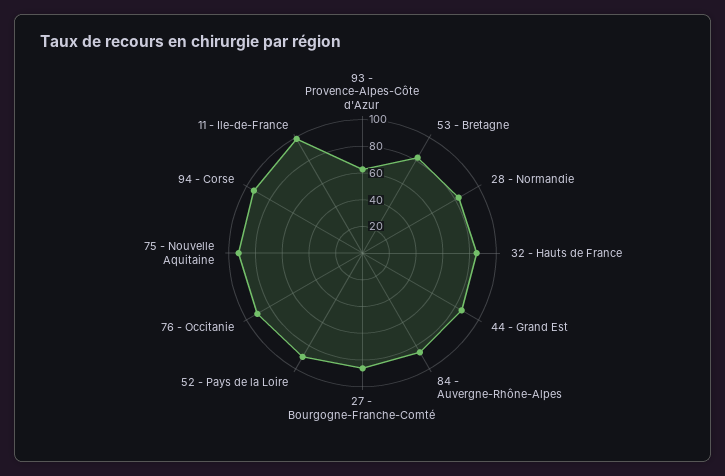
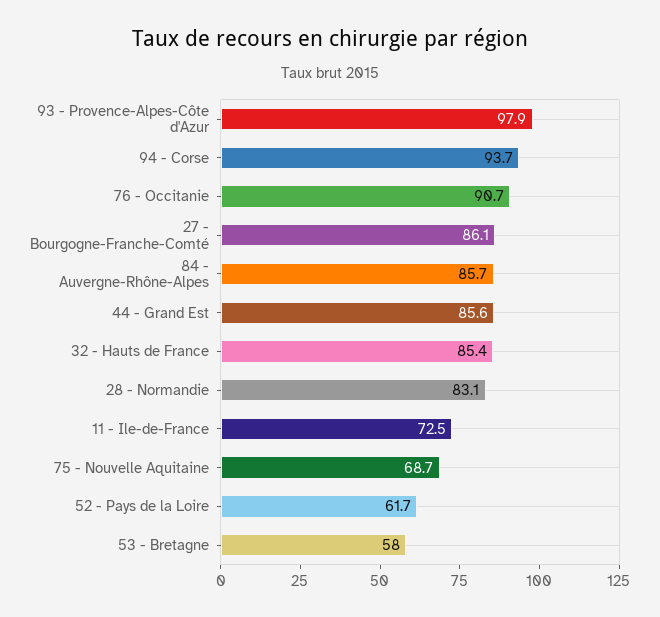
93 - Provence-Alpes-Côte d'Azur: 60 -> 97.9
53 - Bretagne: 80 -> 58
52 - Pays de la Loire: 90 -> 61.7
75 - Nouvelle Aquitaine: 90 -> 68.7
11 - Ile-de-France: 100 -> 72.5

